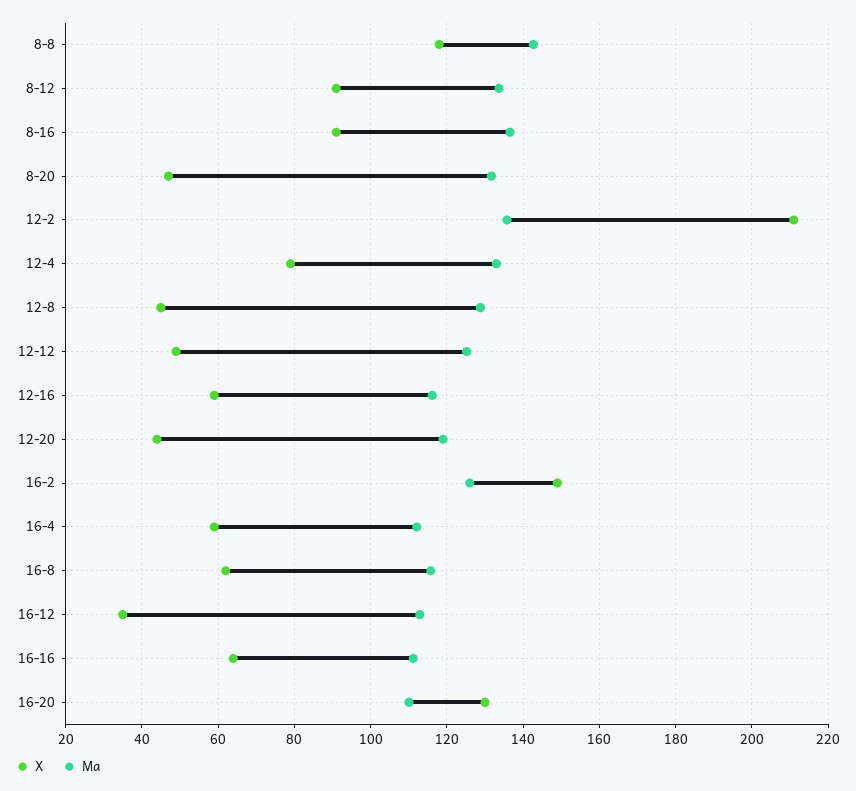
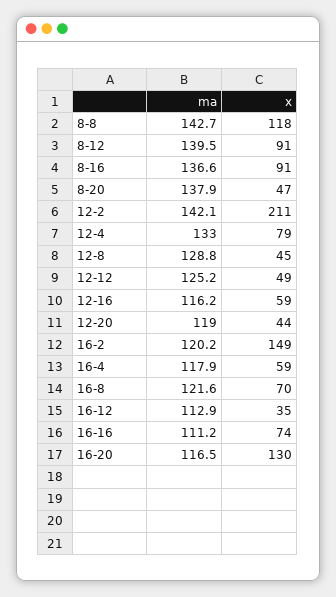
Ma, 8-12: 134 -> 139.5
Ma, 8-20: 132 -> 137.9
Ma, 12-2: 136 -> 142.1
Ma, 16-2: 126 -> 120.2
Ma, 16-4: 112 -> 117.9
X, 16-8: 62 -> 70
Ma, 16-8: 116 -> 121.6
X, 16-16: 64 -> 74
Ma, 16-20: 110 -> 116.5

